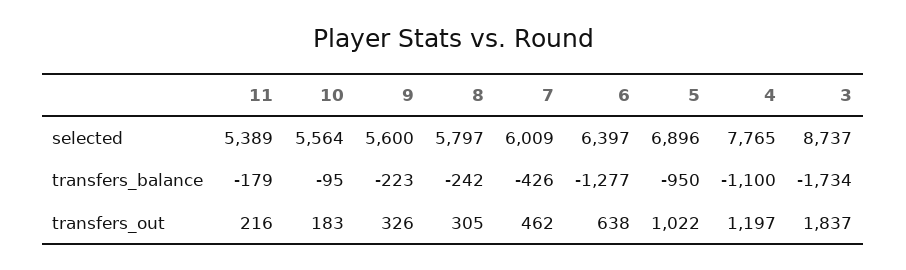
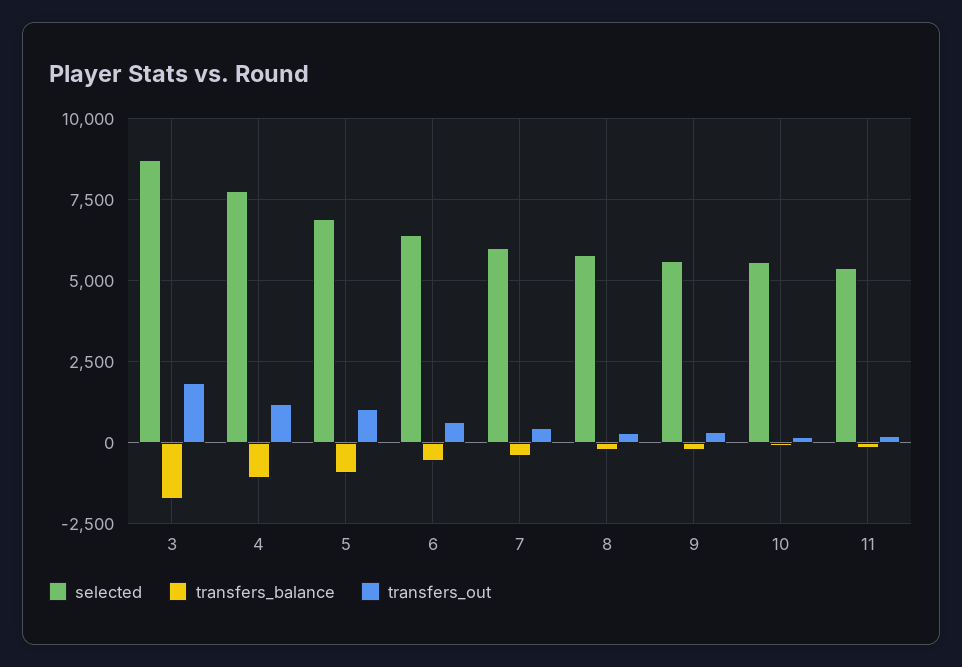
transfers_balance, 6: -1277 -> -500

